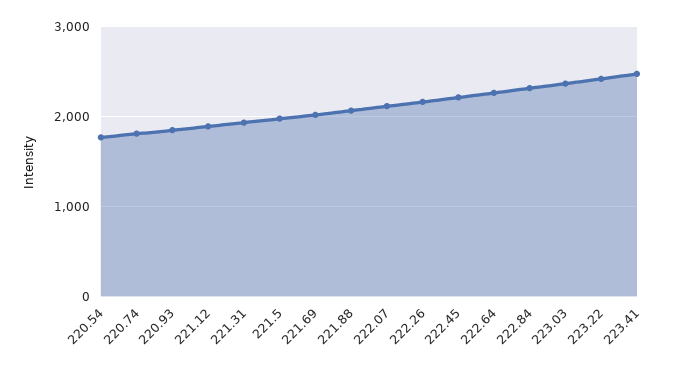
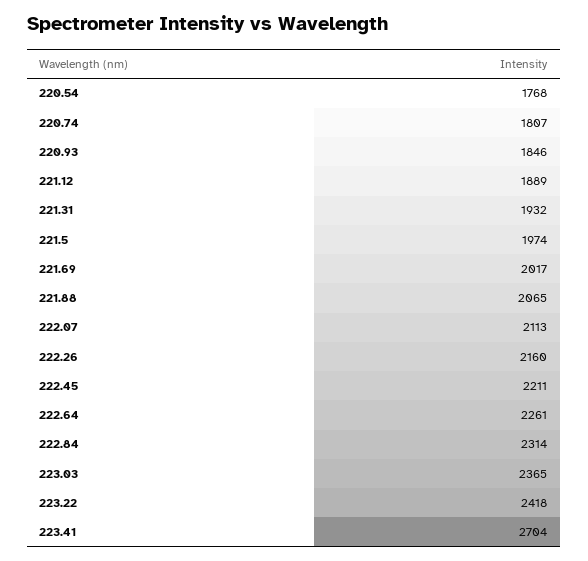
223.41: 2500 -> 2704

